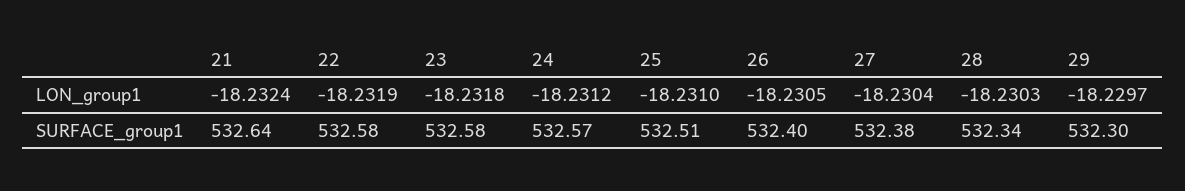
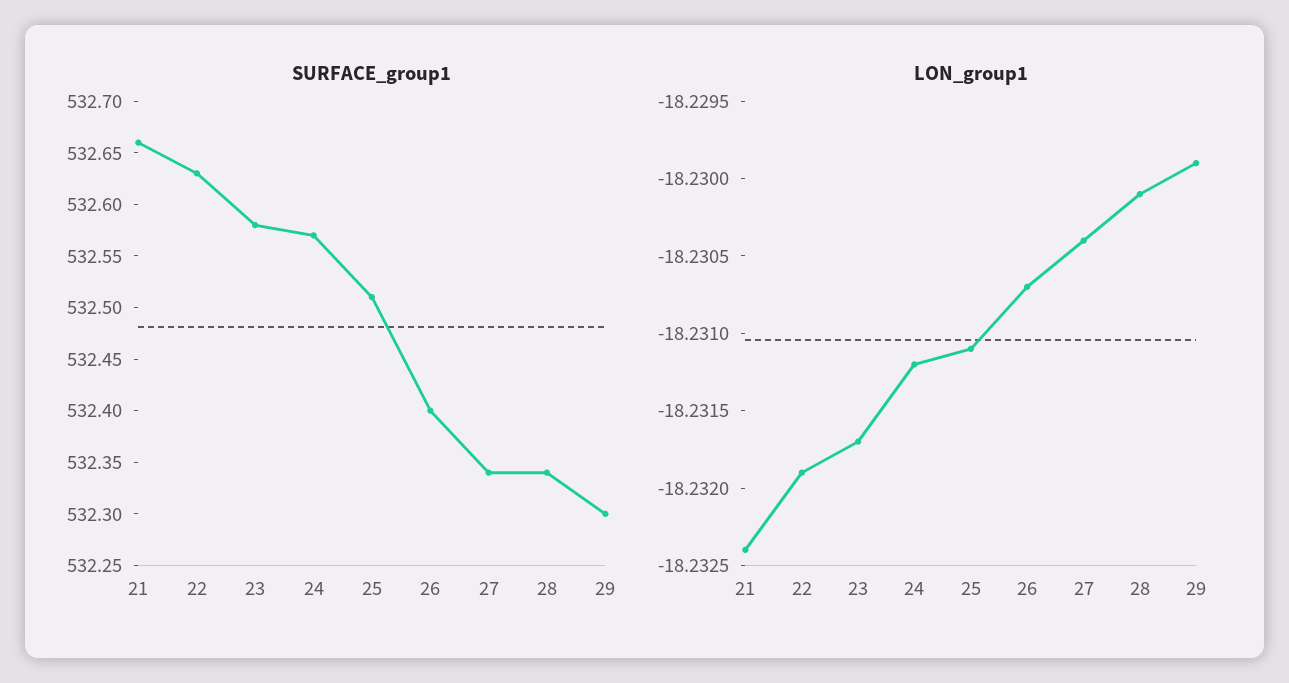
LON_group1, 23: -18.2318 -> -18.2317
LON_group1, 25: -18.231 -> -18.2311
LON_group1, 26: -18.2305 -> -18.2307
LON_group1, 28: -18.2303 -> -18.2301
LON_group1, 29: -18.2297 -> -18.2299
SURFACE_group1, 21: 532.64 -> 532.66
SURFACE_group1, 22: 532.58 -> 532.63
SURFACE_group1, 27: 532.38 -> 532.34

